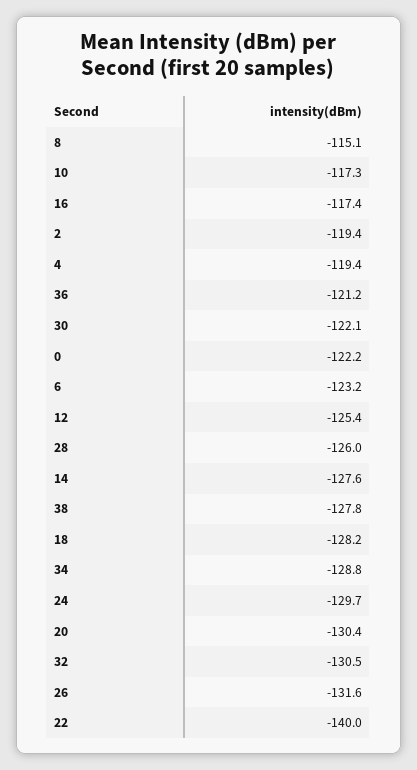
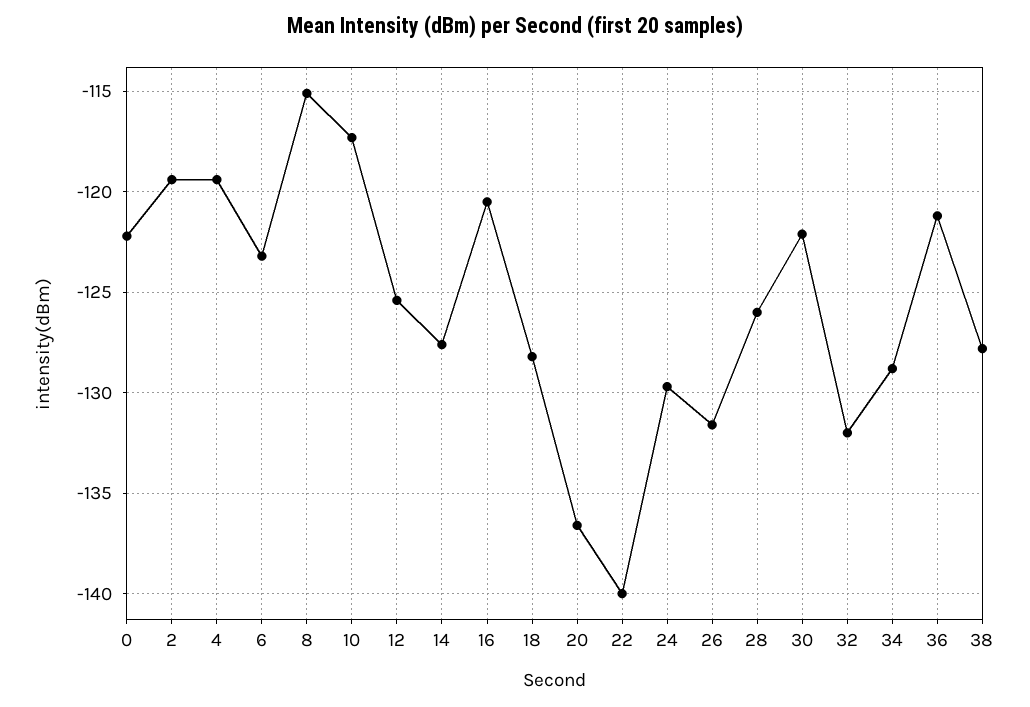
16: -117.4 -> -120.5
20: -130.4 -> -136.5
32: -130.5 -> -132

